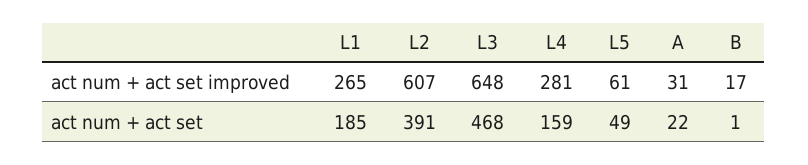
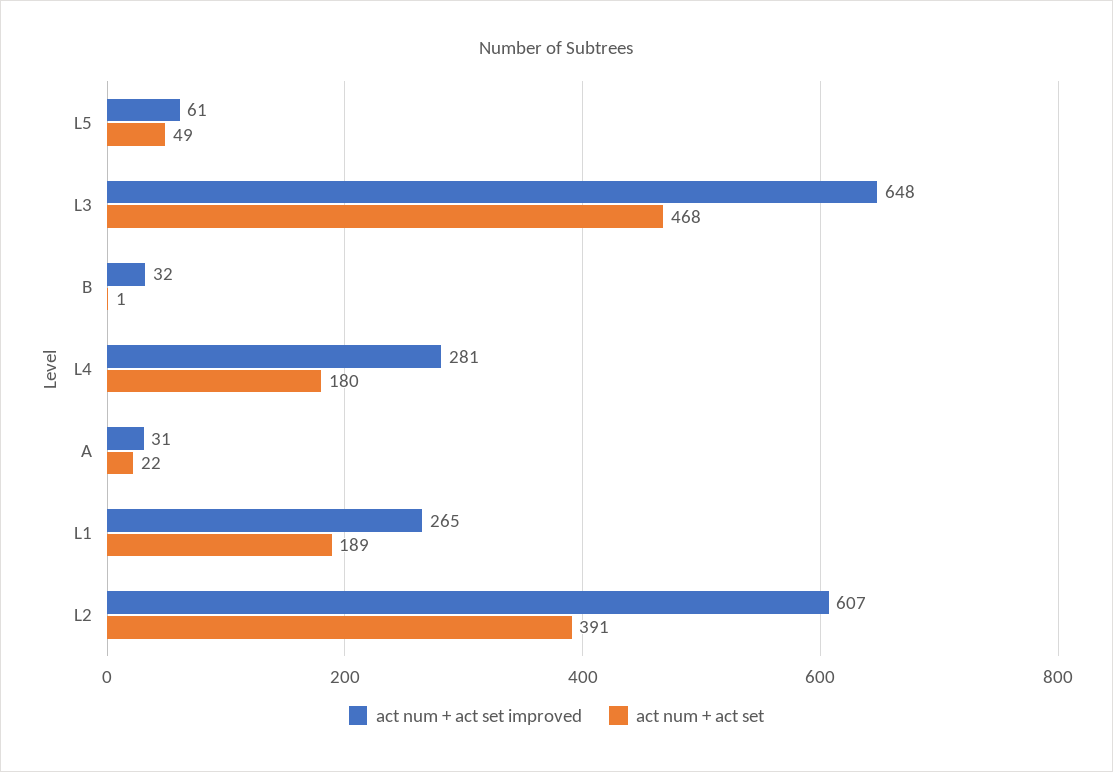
act num + act set improved, B: 17 -> 32
act num + act set, L1: 185 -> 189
act num + act set, L4: 159 -> 180

